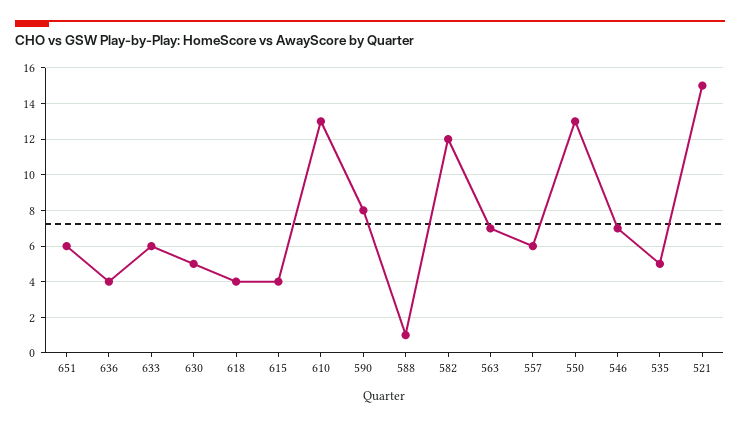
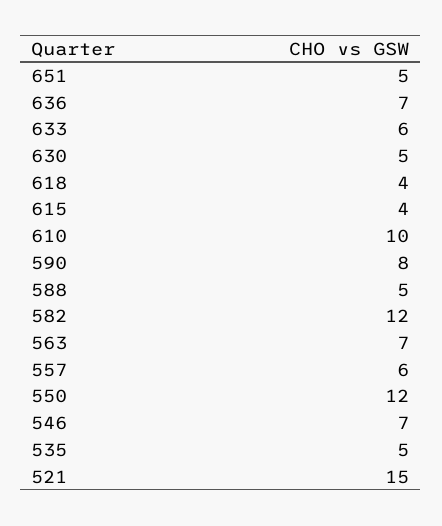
651: 6 -> 5
636: 4 -> 7
610: 13 -> 10
588: 1 -> 5
550: 13 -> 12

